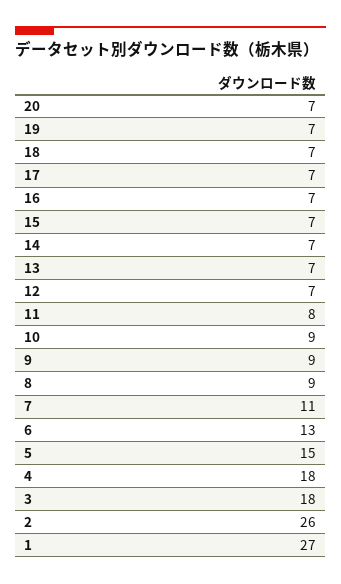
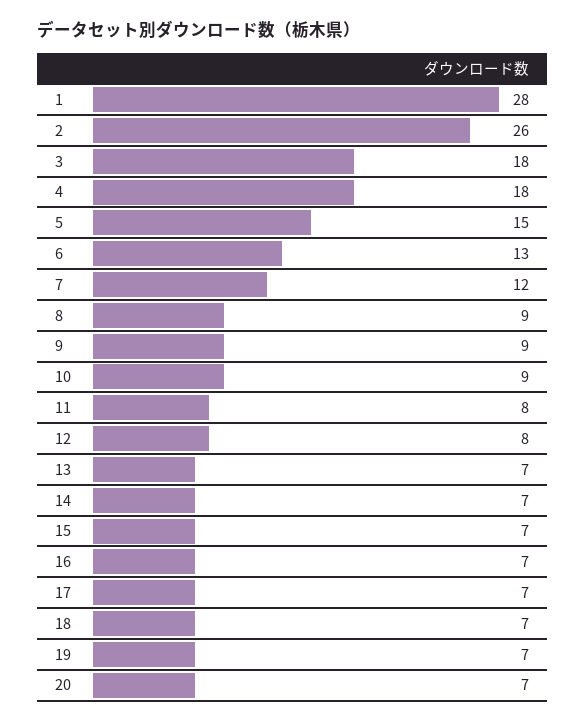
12: 7 -> 8
7: 11 -> 12
1: 27 -> 28

